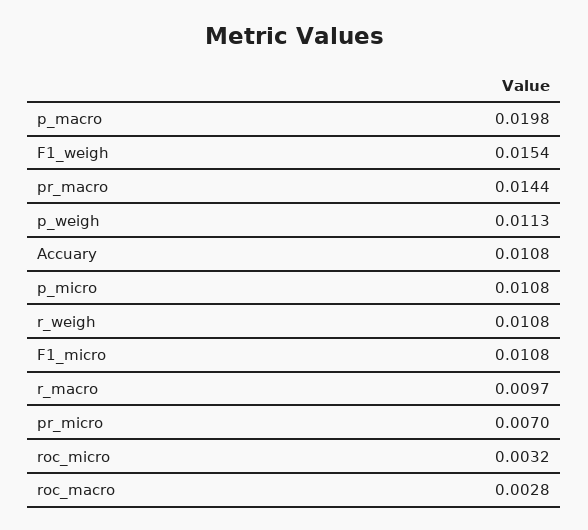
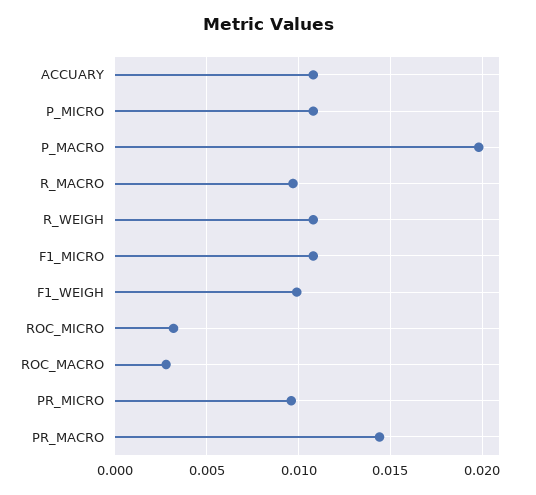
F1_weigh: 0.0154 -> 0.01
p_weigh: 0.0113 -> none
pr_micro: 0.007 -> 0.0095

